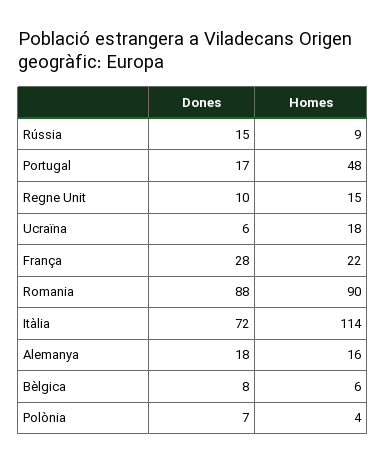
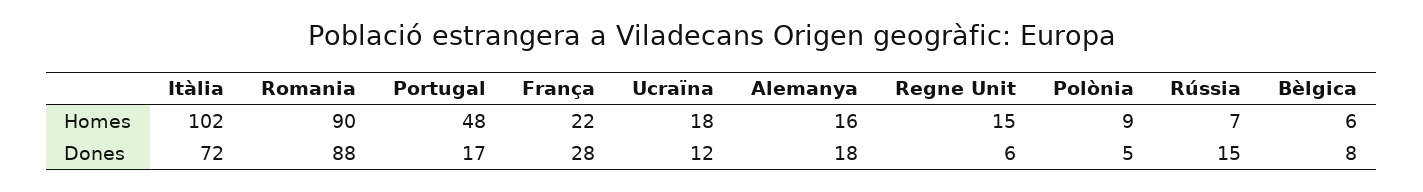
Homes, Rússia: 9 -> 7
Dones, Regne Unit: 10 -> 6
Dones, Ucraïna: 6 -> 12
Homes, Itàlia: 114 -> 102
Dones, Polònia: 7 -> 5
Homes, Polònia: 4 -> 9

